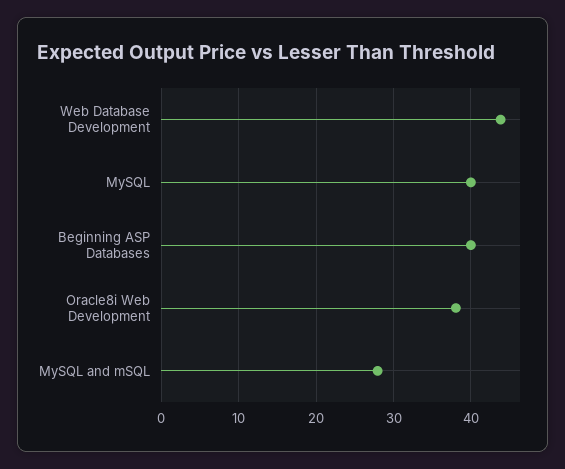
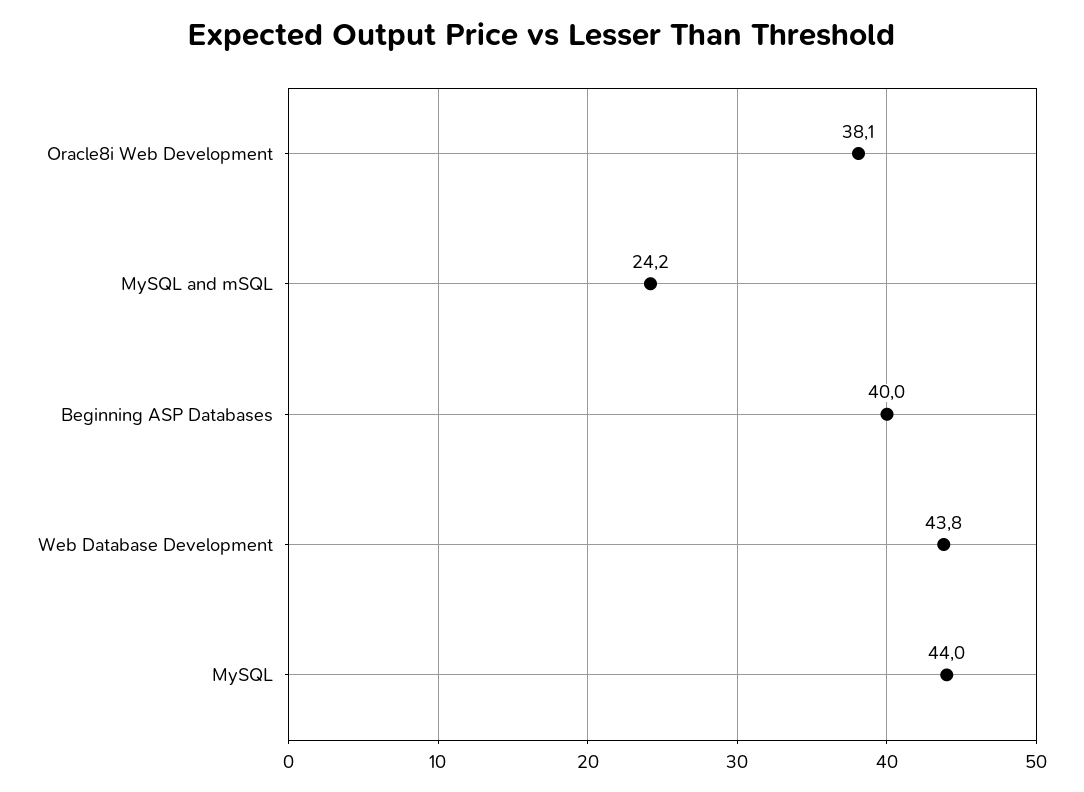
MySQL: 40 -> 44
MySQL and mSQL: 28 -> 24.2

